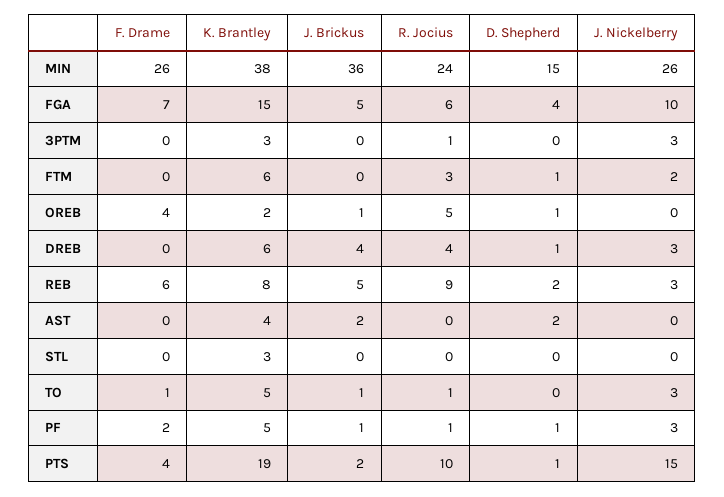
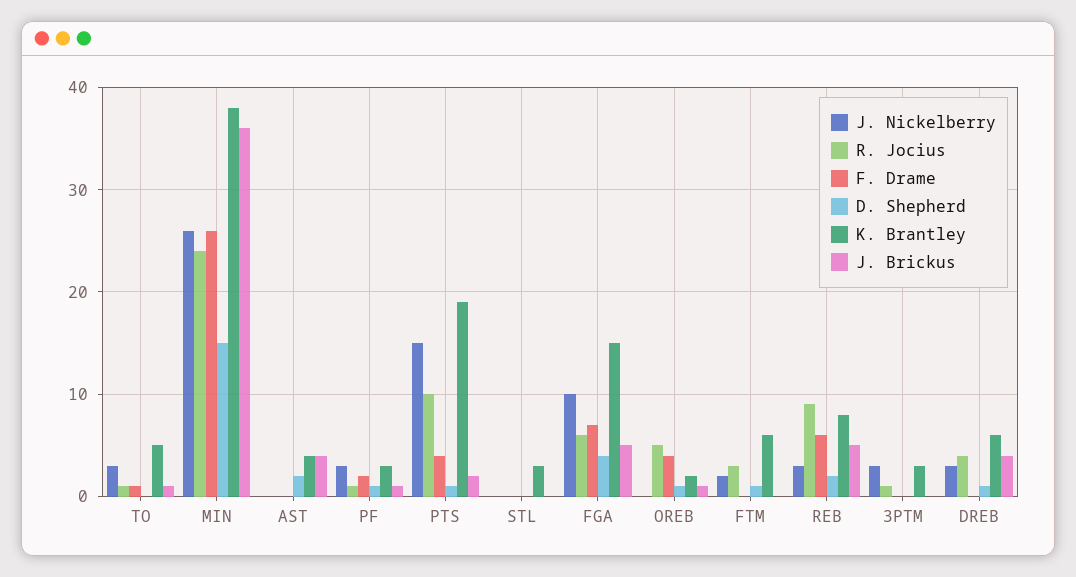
J. Brickus, AST: 2 -> 4
K. Brantley, PF: 5 -> 3

